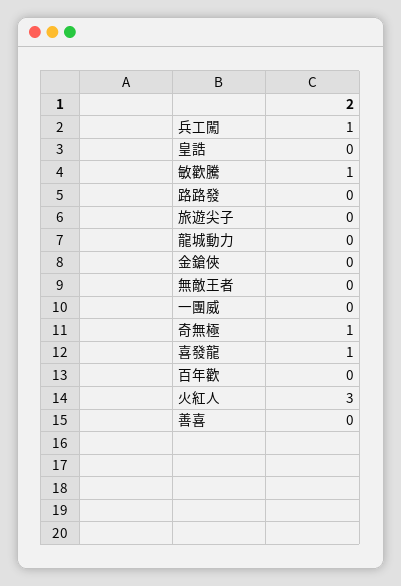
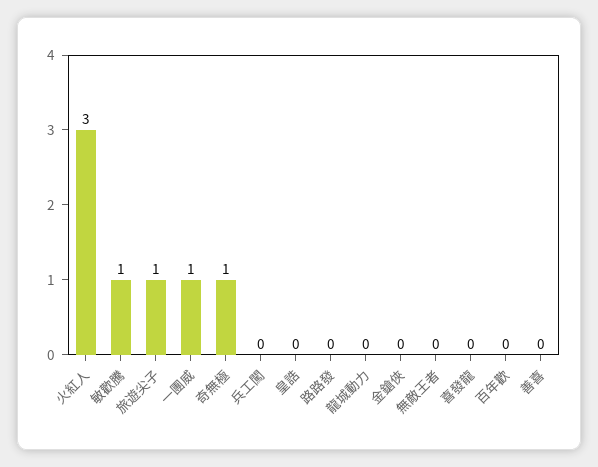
兵工闖: 1 -> 0
旅遊尖子: 0 -> 1
一團威: 0 -> 1
喜發龍: 1 -> 0

